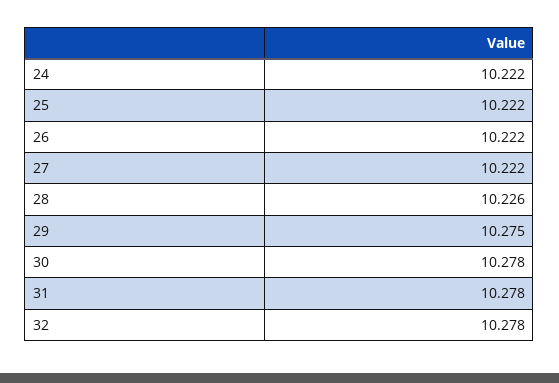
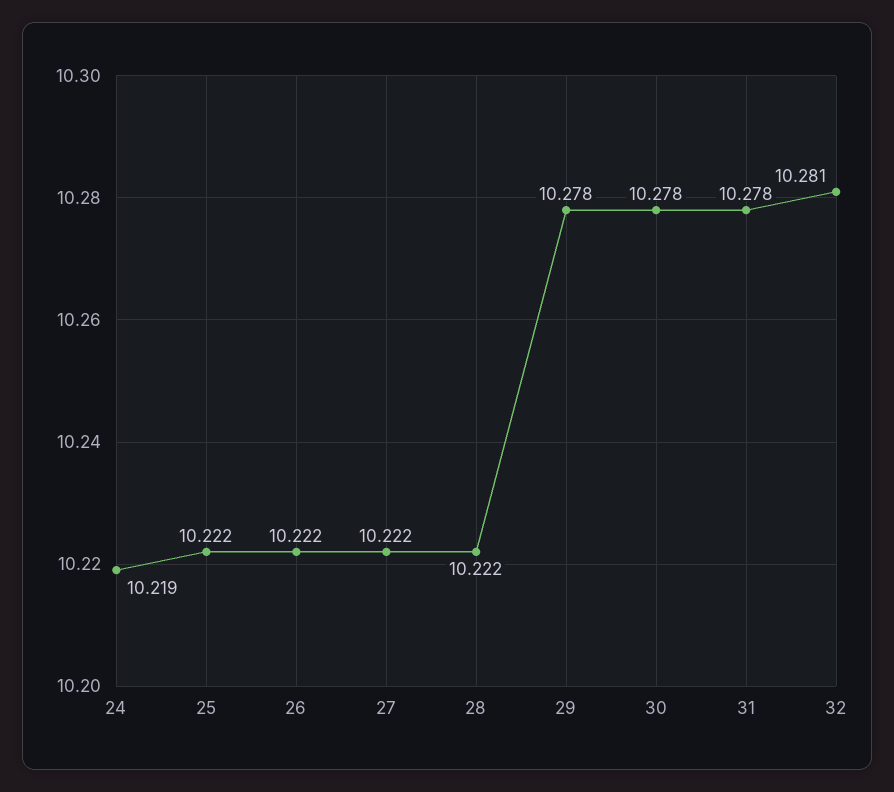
24: 10.222 -> 10.219
28: 10.226 -> 10.222
29: 10.275 -> 10.278
32: 10.278 -> 10.281

